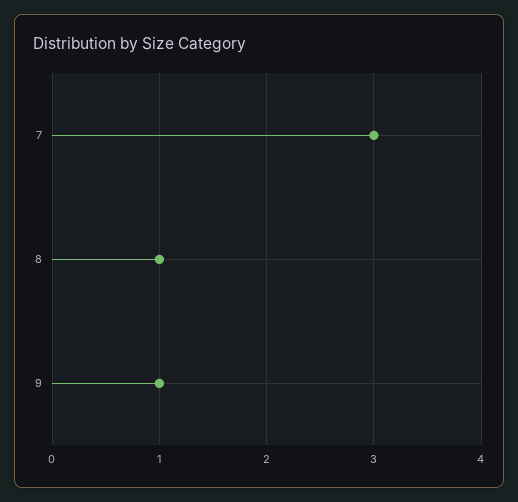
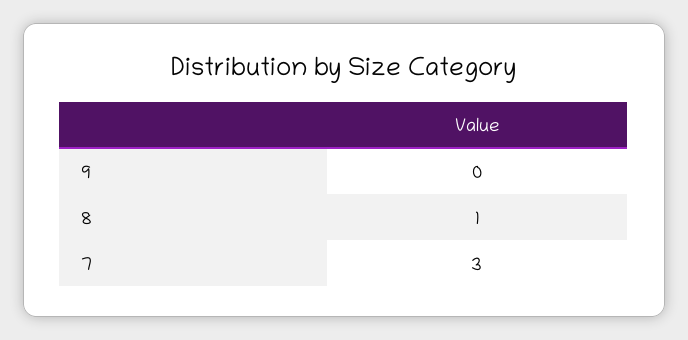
9: 1 -> 0

